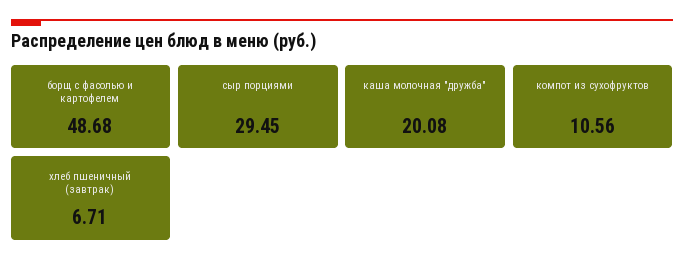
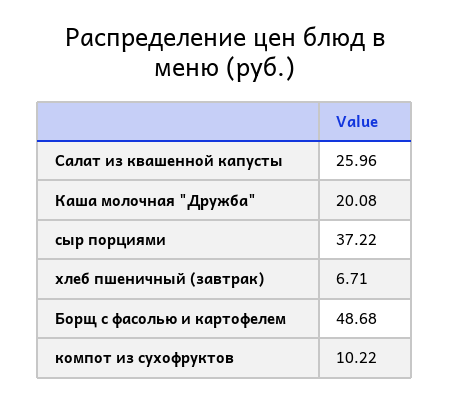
сыр порциями: 29.45 -> 37.22
компот из сухофруктов: 10.56 -> 10.22
Салат из квашенной капусты: none -> 25.96

